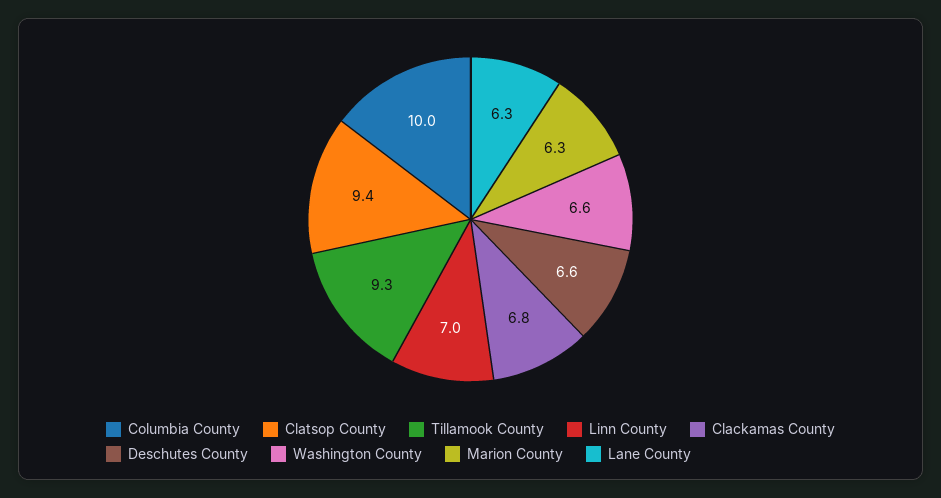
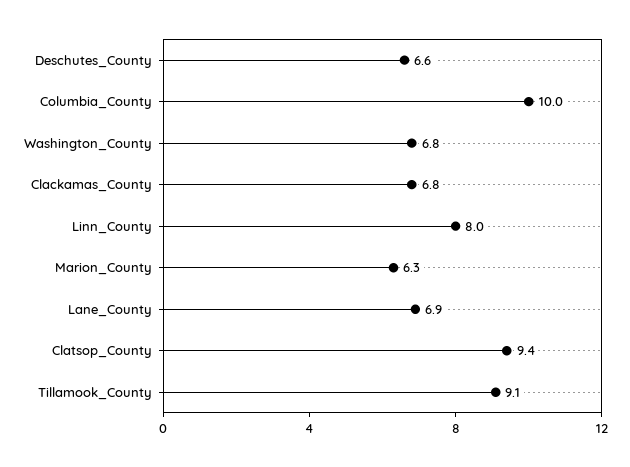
Tillamook County: 9.3 -> 9.1
Linn County: 7 -> 8
Washington County: 6.6 -> 6.8
Lane County: 6.3 -> 6.9

